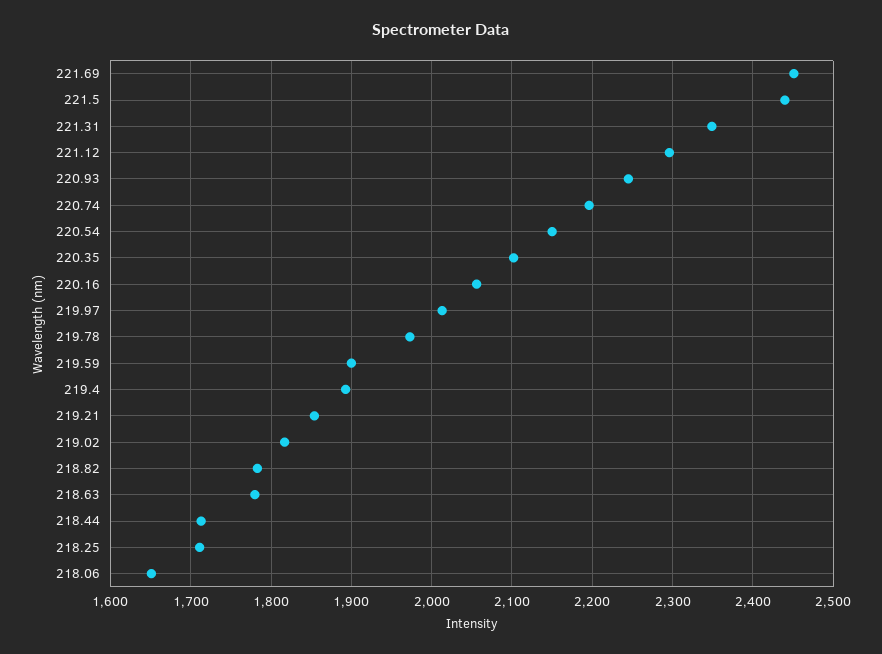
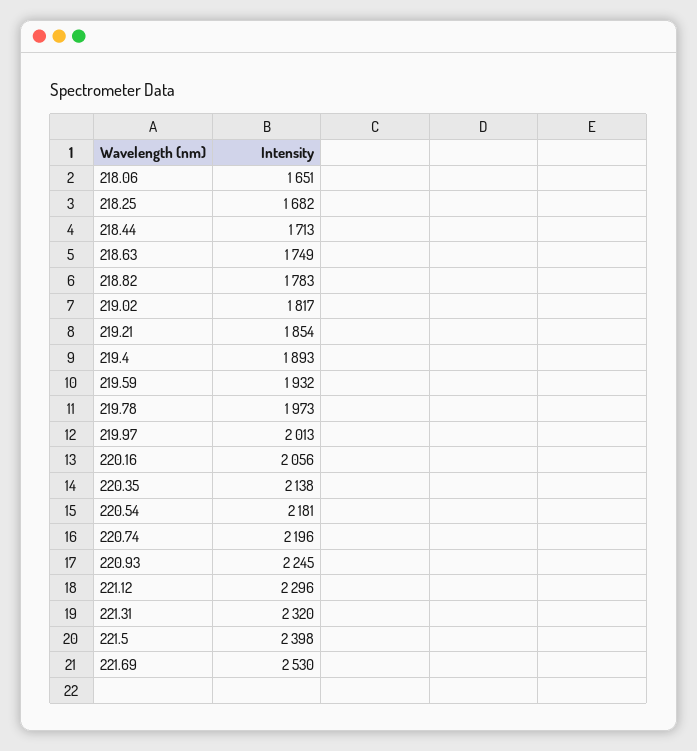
221.69: 2450 -> 2530
221.5: 2440 -> 2398
221.31: 2350 -> 2320
220.54: 2150 -> 2181
220.35: 2100 -> 2138
219.59: 1900 -> 1932
218.63: 1780 -> 1749
218.25: 1710 -> 1682

